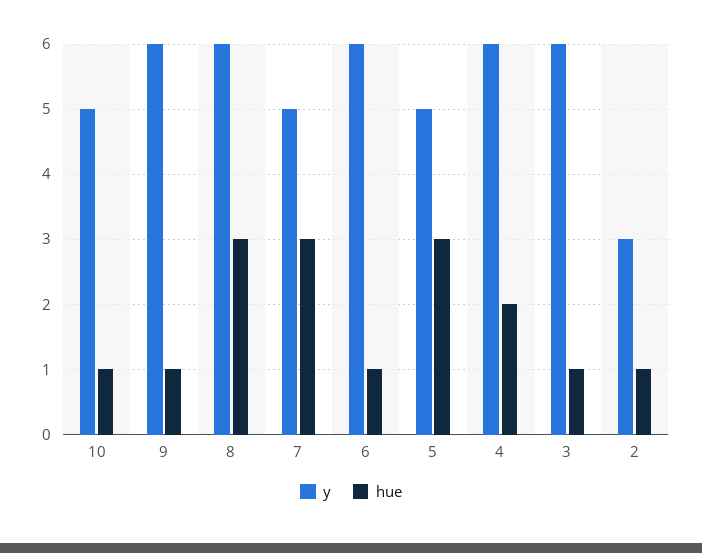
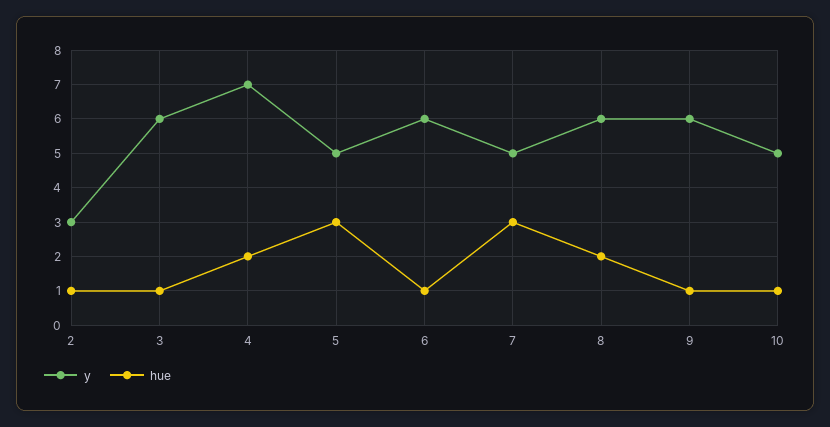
hue, 8: 3 -> 2
y, 4: 6 -> 7

